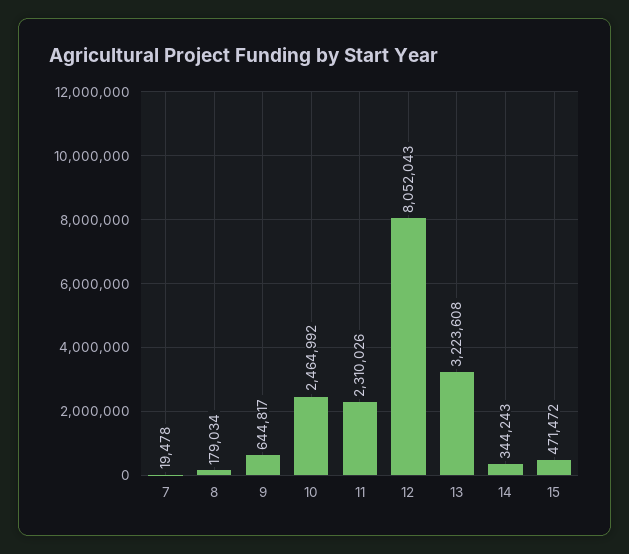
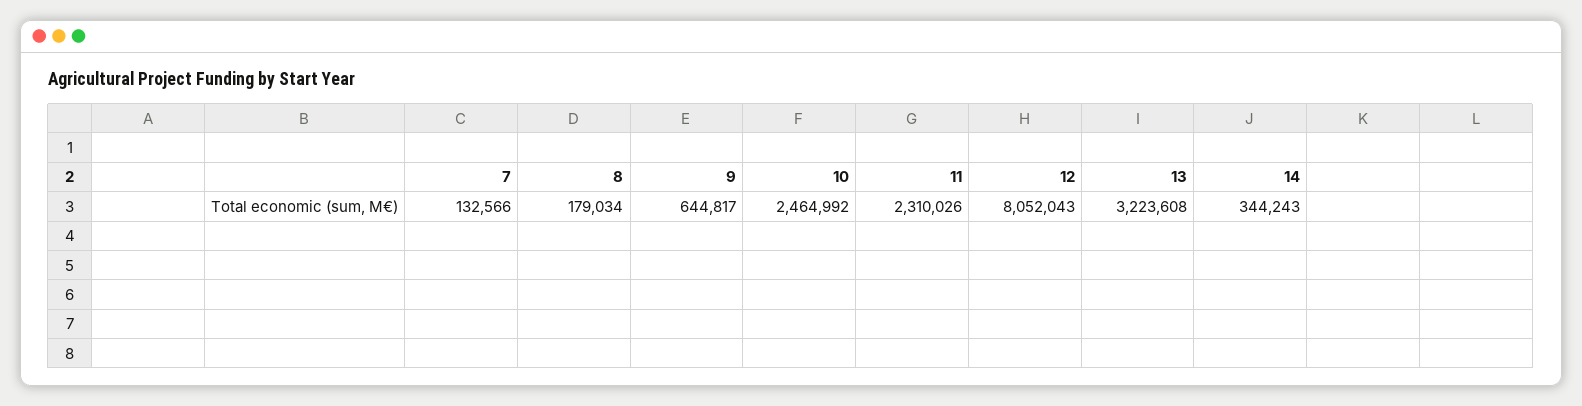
7: 19478 -> 132566
15: 471472 -> none

